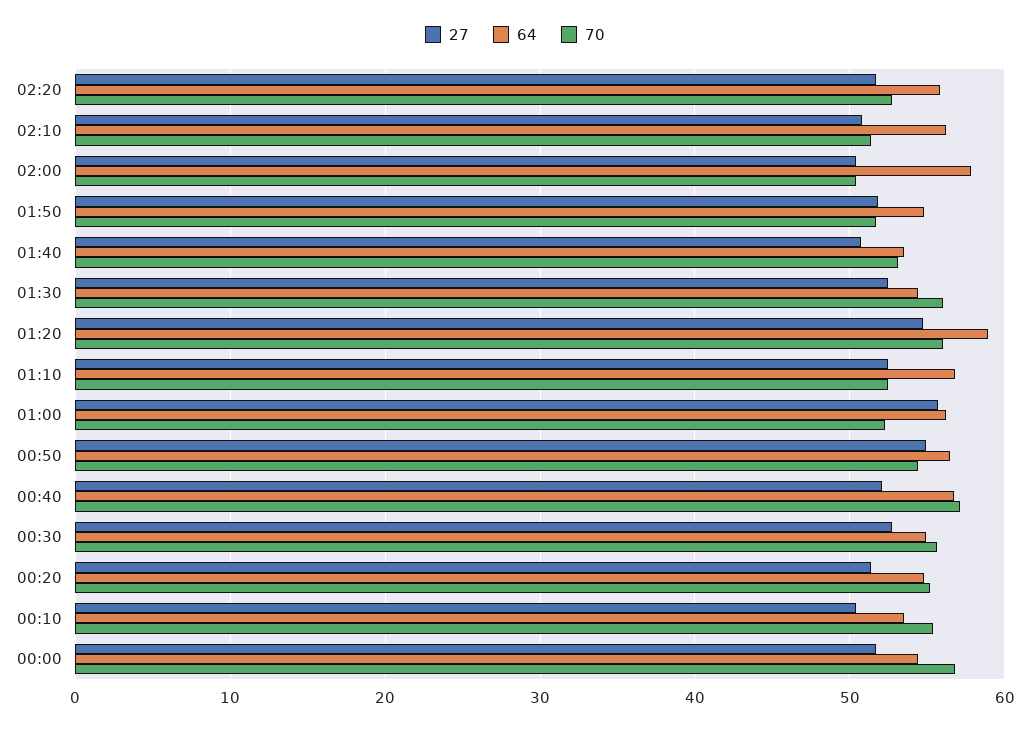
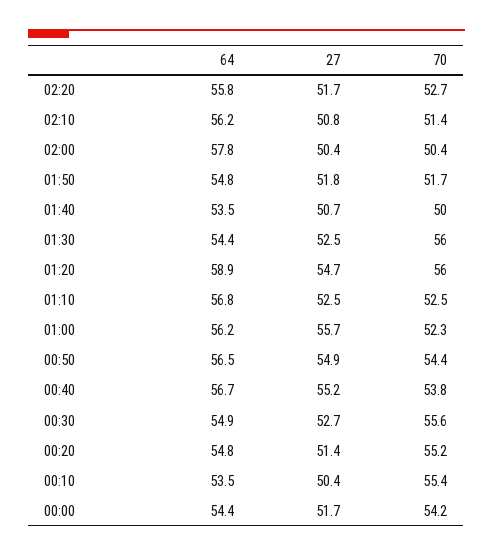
70, 01:40: 53 -> 50
27, 00:40: 52 -> 55.2
70, 00:40: 57 -> 53.8
70, 00:00: 57 -> 54.2

